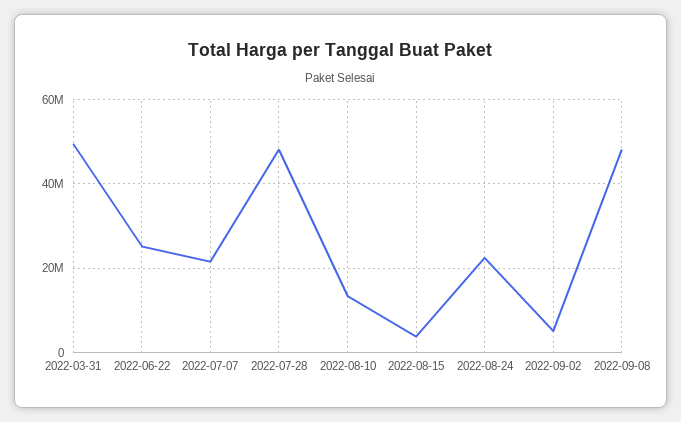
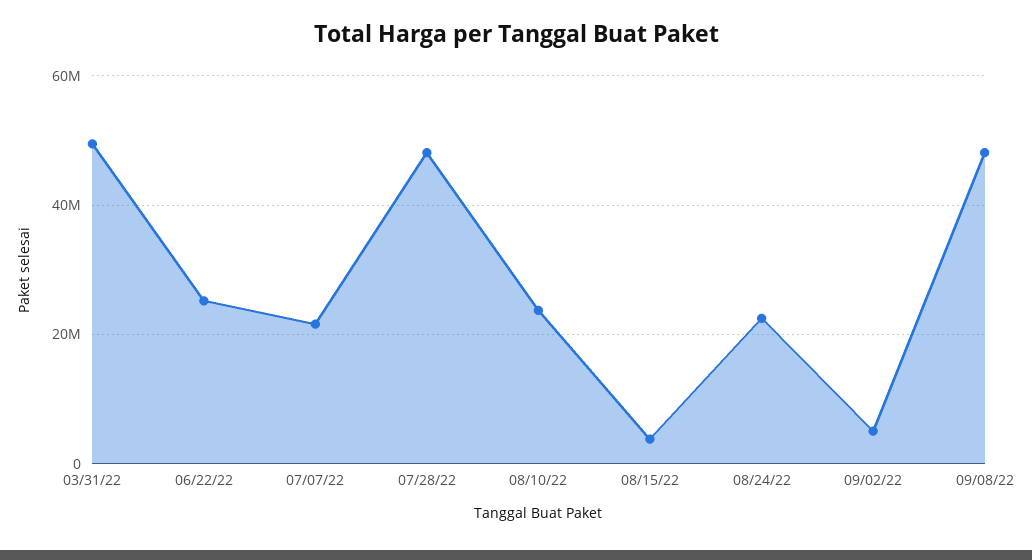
2022-08-10: 14000000 -> 24000000

